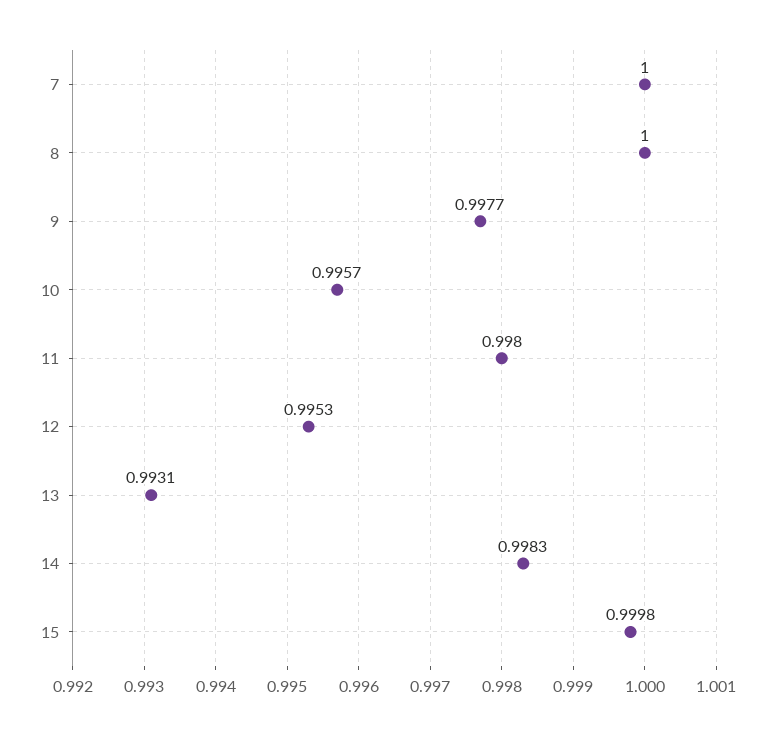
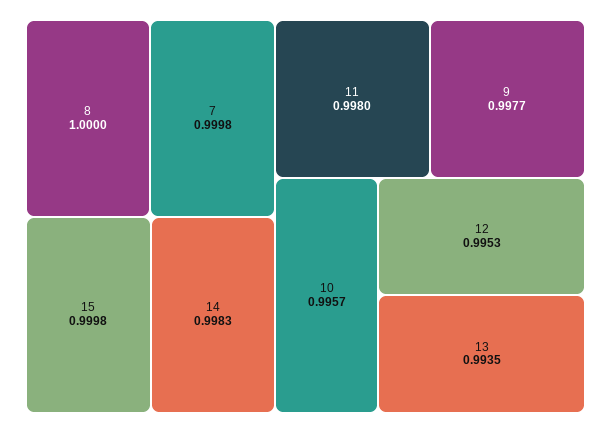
7: 1 -> 0.9998
13: 0.9931 -> 0.9935

